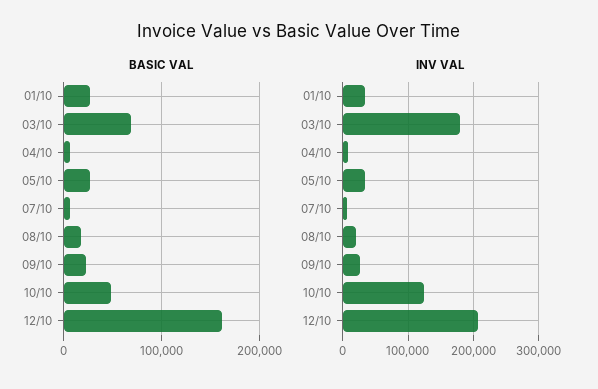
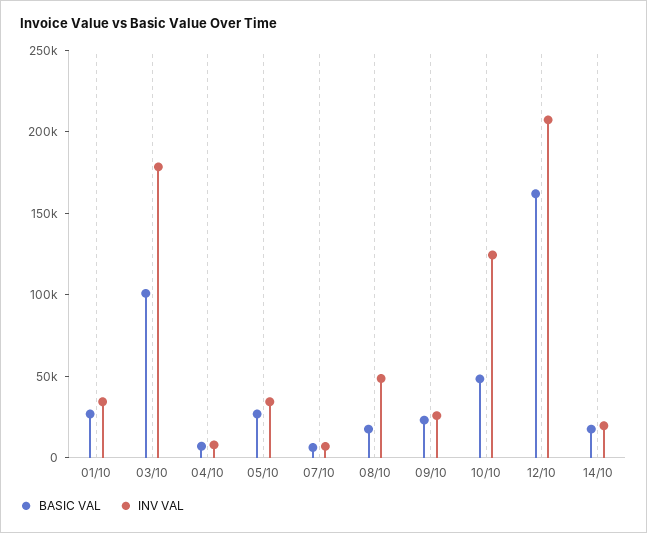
BASIC VAL, 03/10: 70000 -> 100000
INV VAL, 08/10: 20000 -> 50000
BASIC VAL, 14/10: none -> 20000
INV VAL, 14/10: none -> 20000

